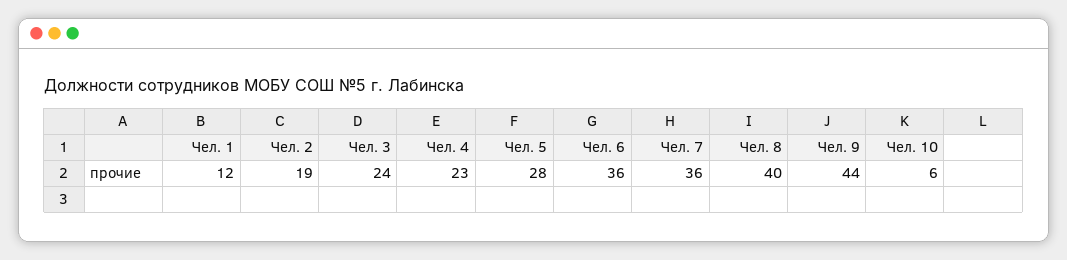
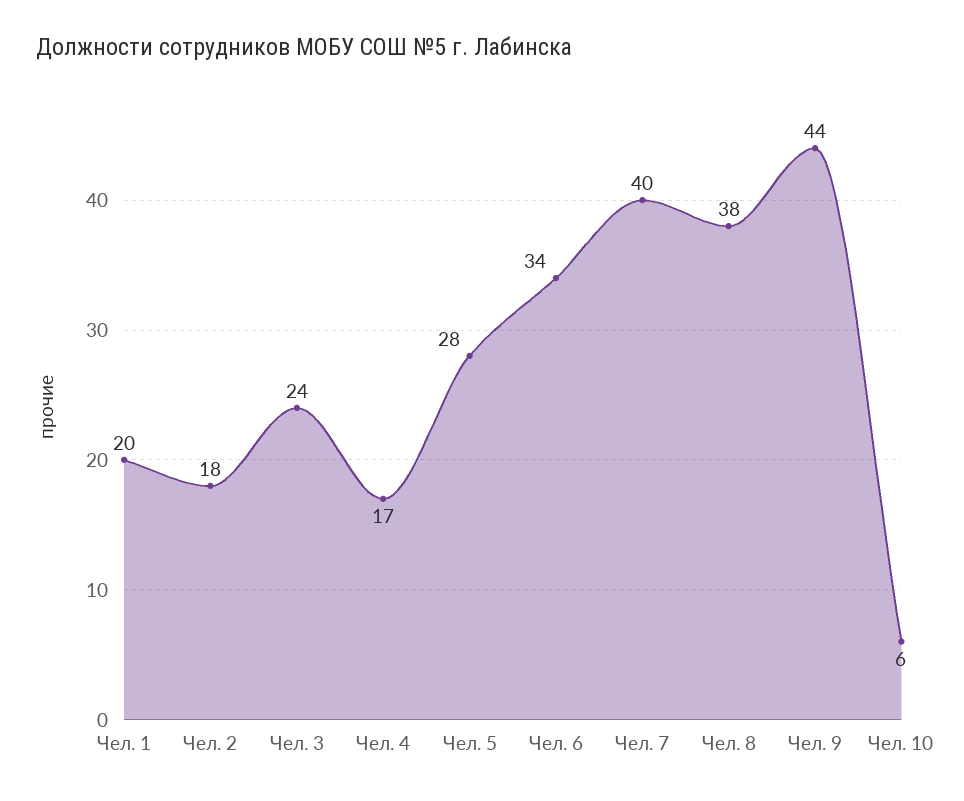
Чел. 1: 12 -> 20
Чел. 2: 19 -> 18
Чел. 4: 23 -> 17
Чел. 6: 36 -> 34
Чел. 7: 36 -> 40
Чел. 8: 40 -> 38

